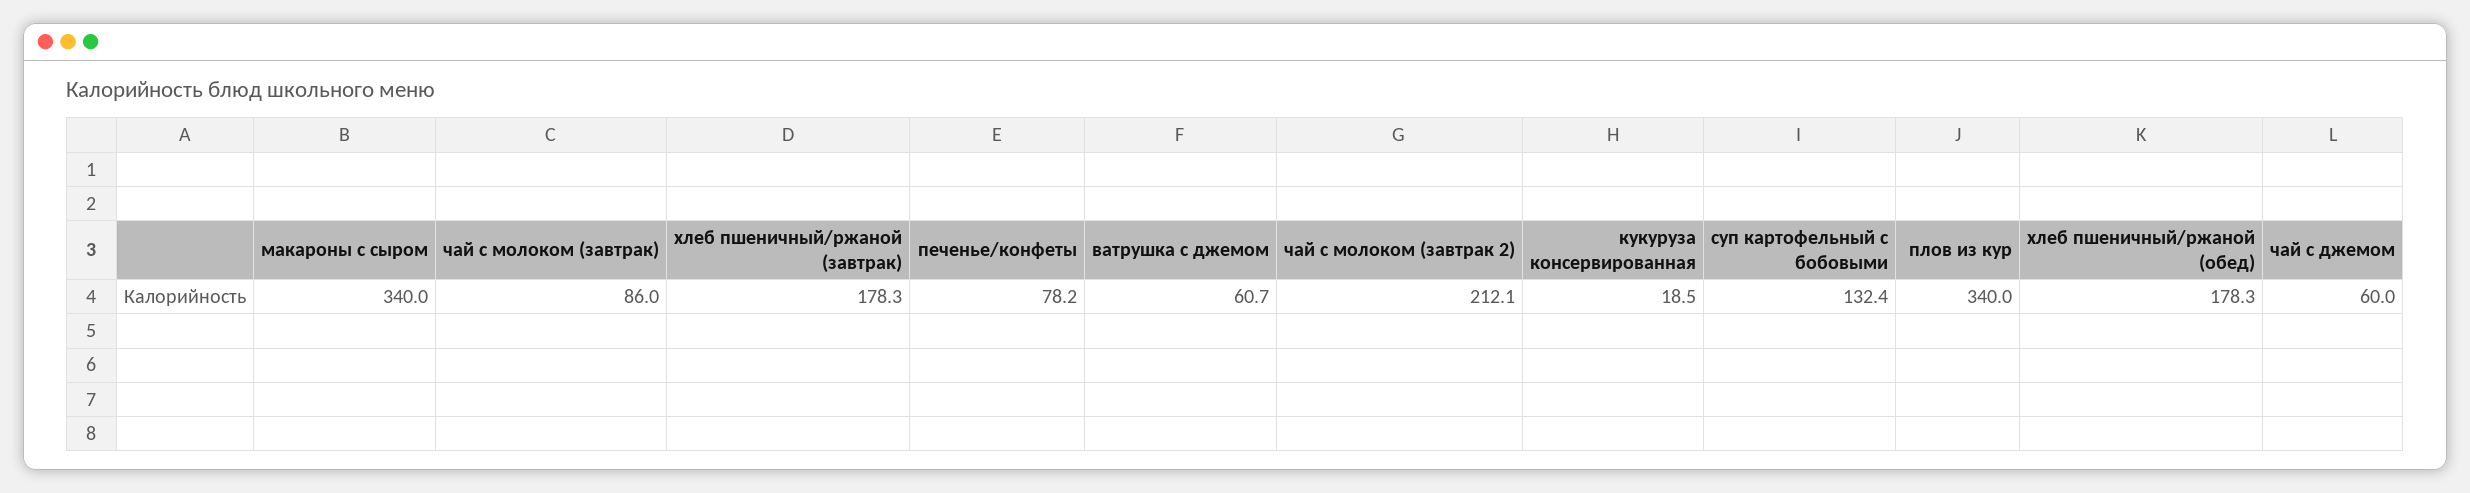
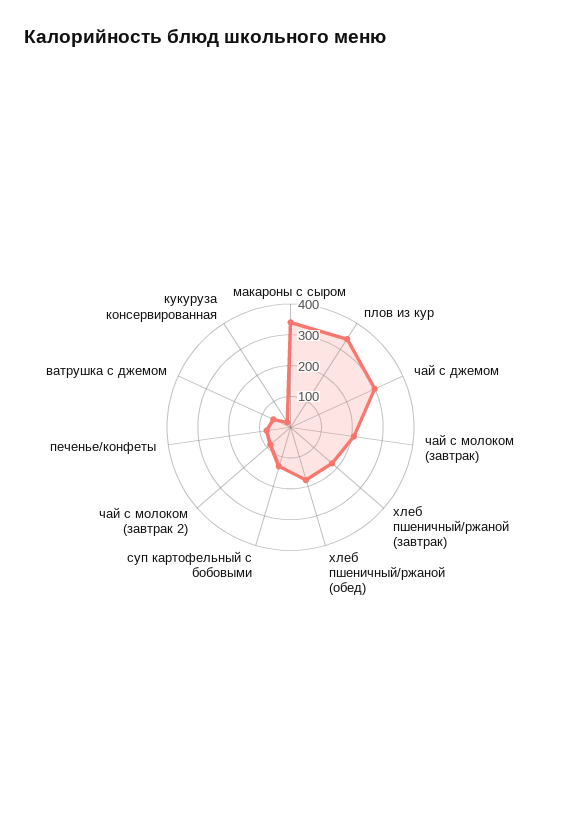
чай с молоком (завтрак): 86 -> 200
чай с молоком (завтрак 2): 212.1 -> 100
чай с джемом: 60 -> 300

